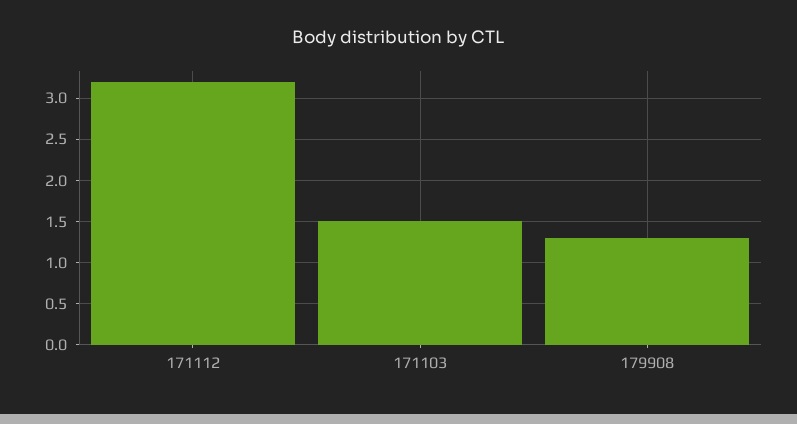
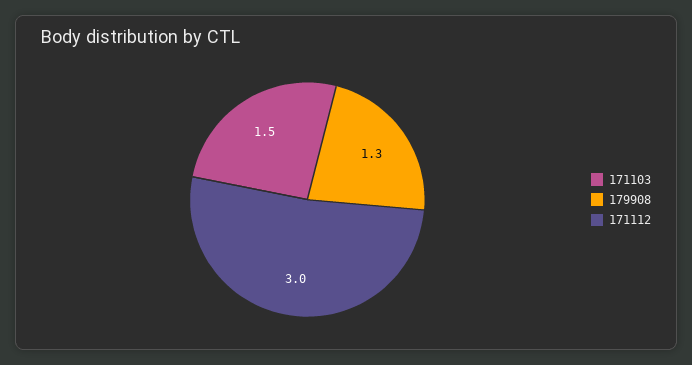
171112: 3.2 -> 3

